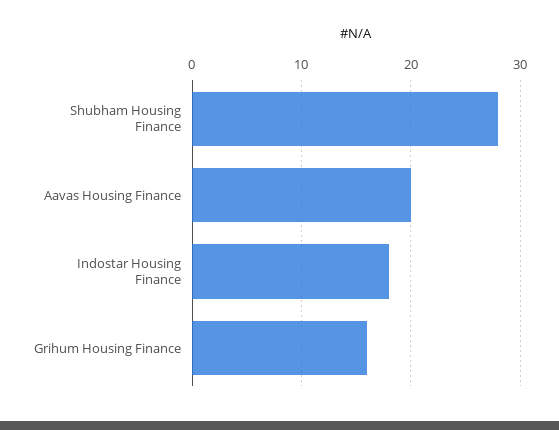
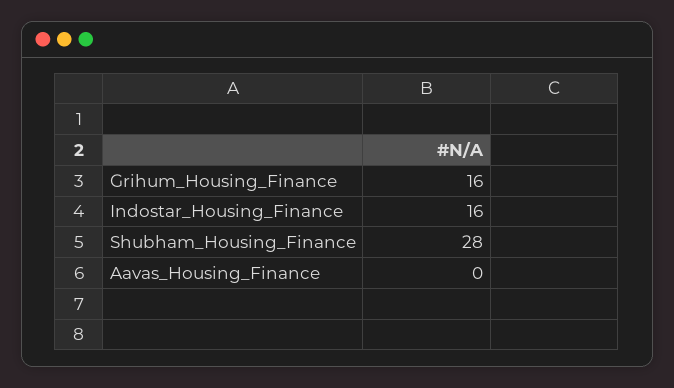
Aavas Housing Finance: 20 -> 0
Indostar Housing Finance: 18 -> 16

